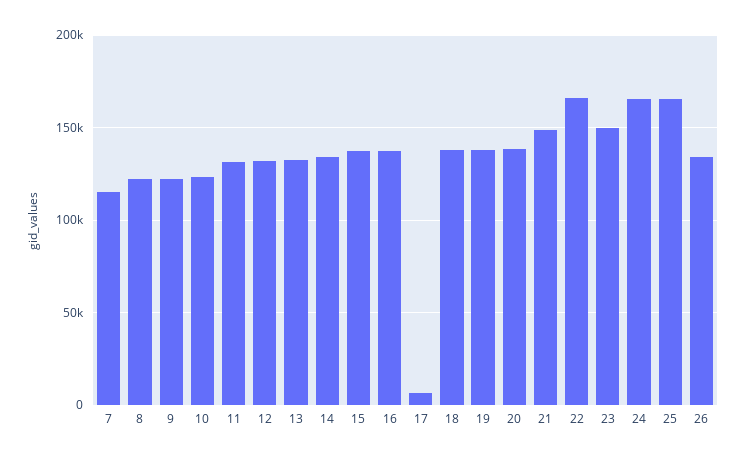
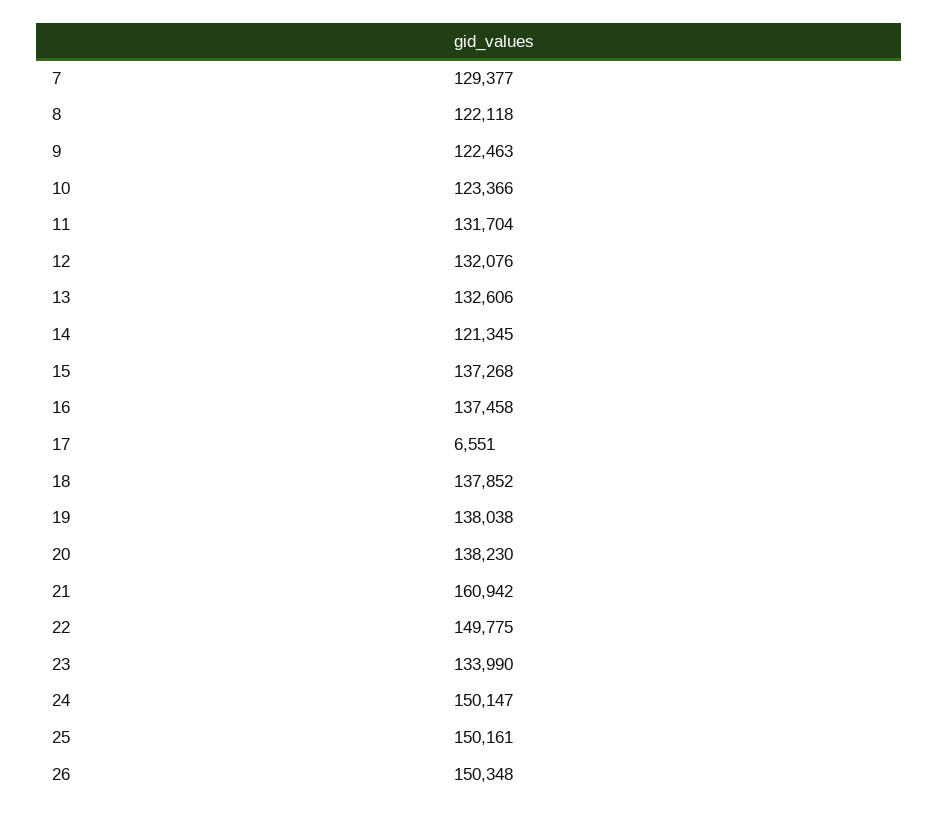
7: 115000 -> 129377
14: 135000 -> 121345
21: 150000 -> 160942
22: 165000 -> 149775
23: 150000 -> 133990
24: 165000 -> 150147
25: 165000 -> 150161
26: 135000 -> 150348

